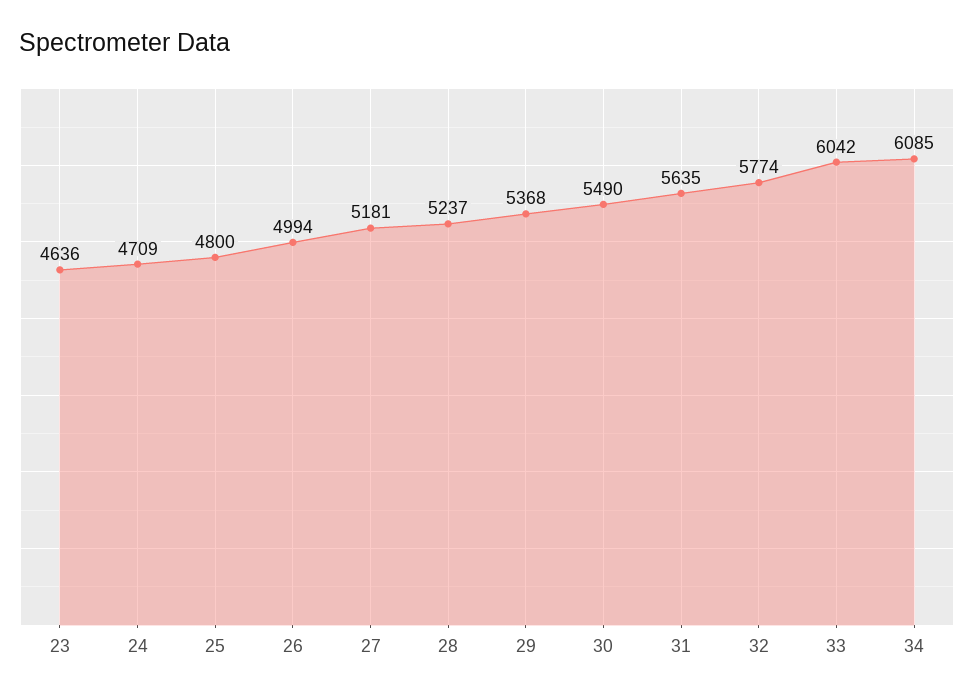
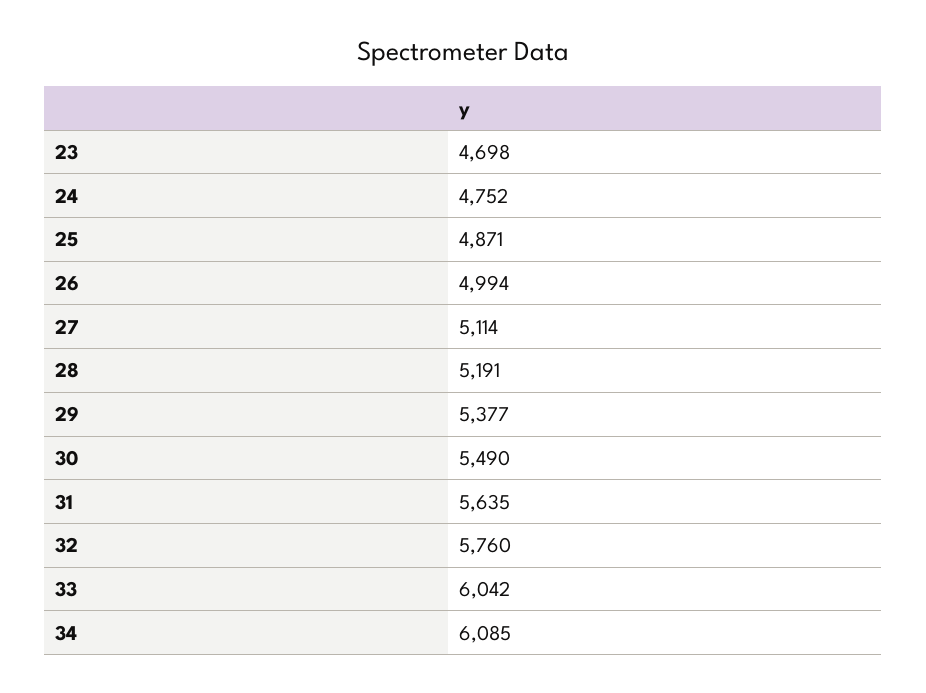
23: 4636 -> 4698
24: 4709 -> 4752
25: 4800 -> 4871
27: 5181 -> 5114
28: 5237 -> 5191
29: 5368 -> 5377
32: 5774 -> 5760

